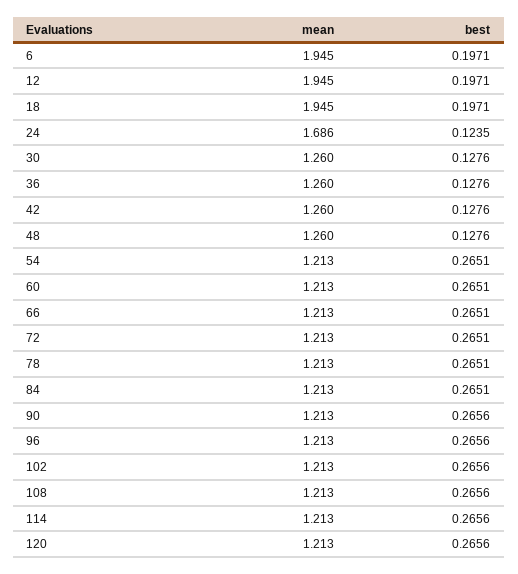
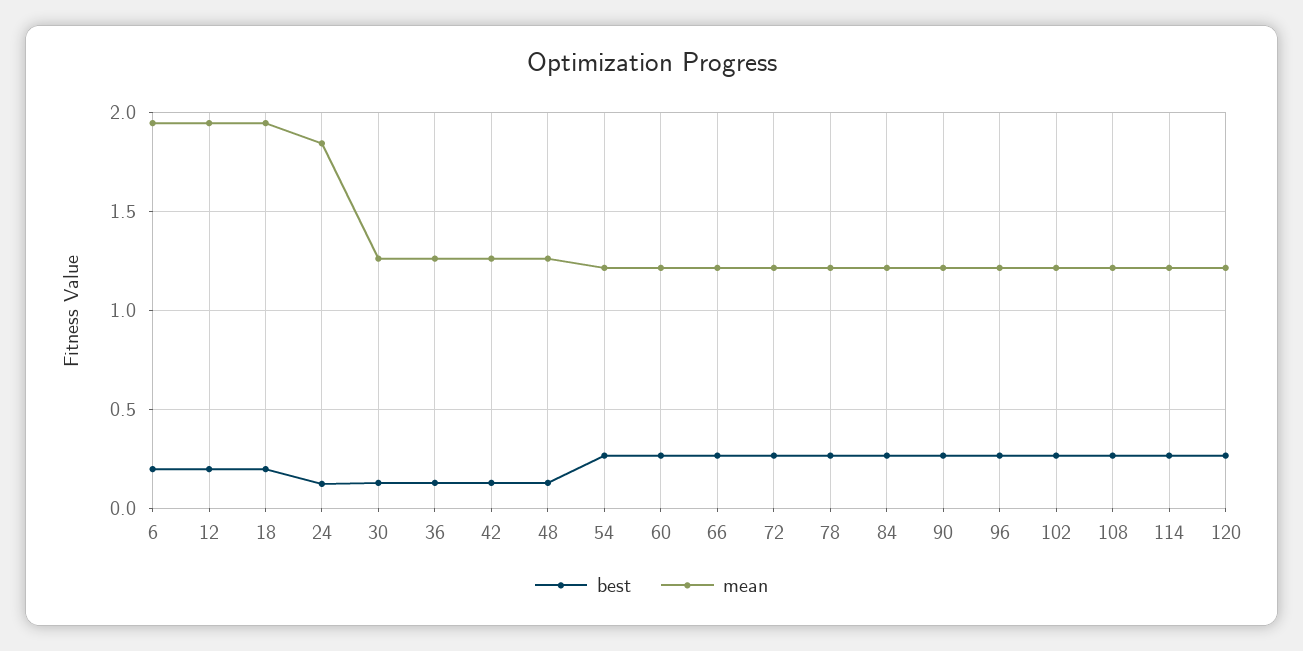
mean, 24: 1.686 -> 1.85

